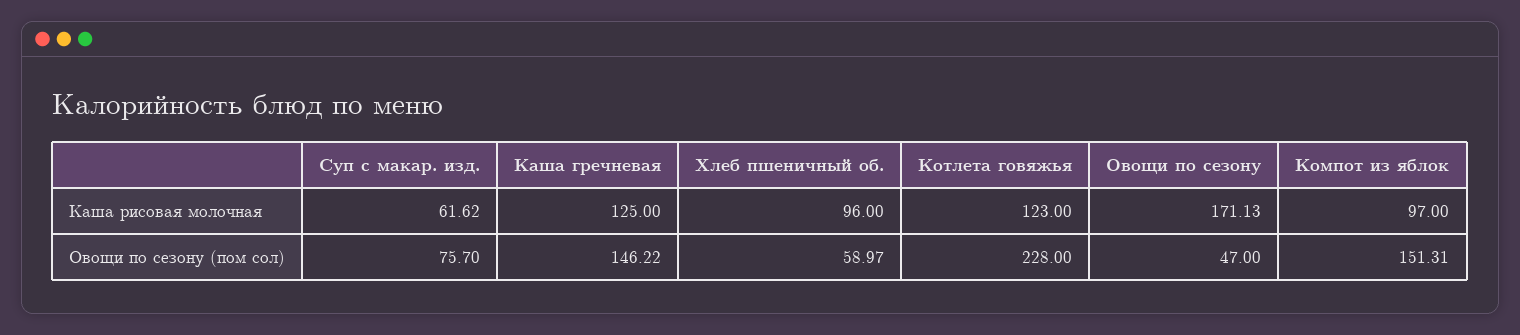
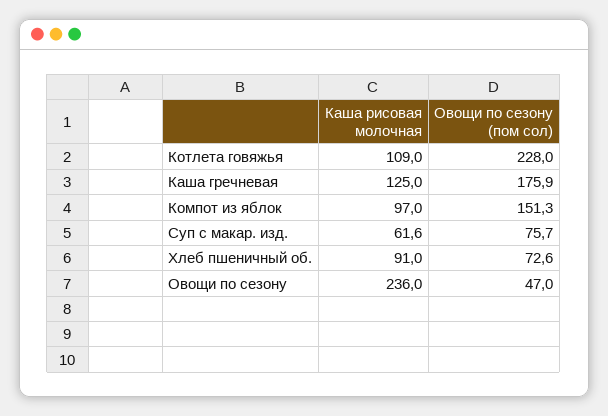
Хлеб пшеничный об., Каша рисовая молочная: 96 -> 91
Котлета говяжья, Каша рисовая молочная: 123 -> 109
Овощи по сезону, Каша рисовая молочная: 171.13 -> 236
Каша гречневая, Овощи по сезону (пом сол): 146.22 -> 175.9
Хлеб пшеничный об., Овощи по сезону (пом сол): 58.97 -> 72.6

